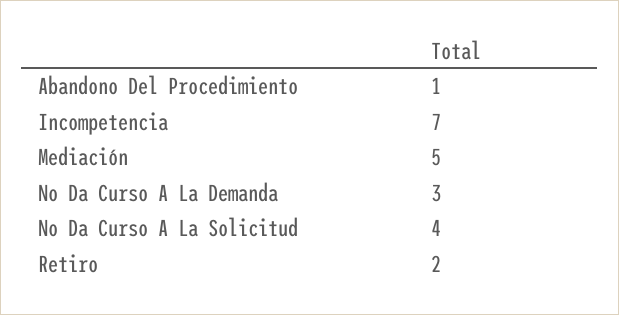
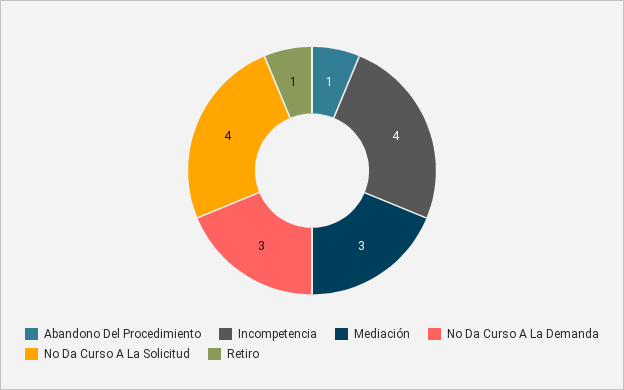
Incompetencia: 7 -> 4
Mediación: 5 -> 3
Retiro: 2 -> 1

